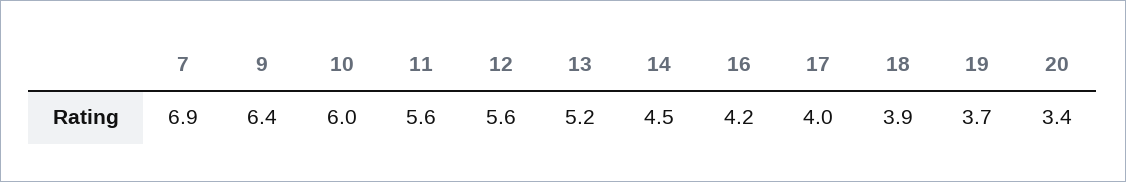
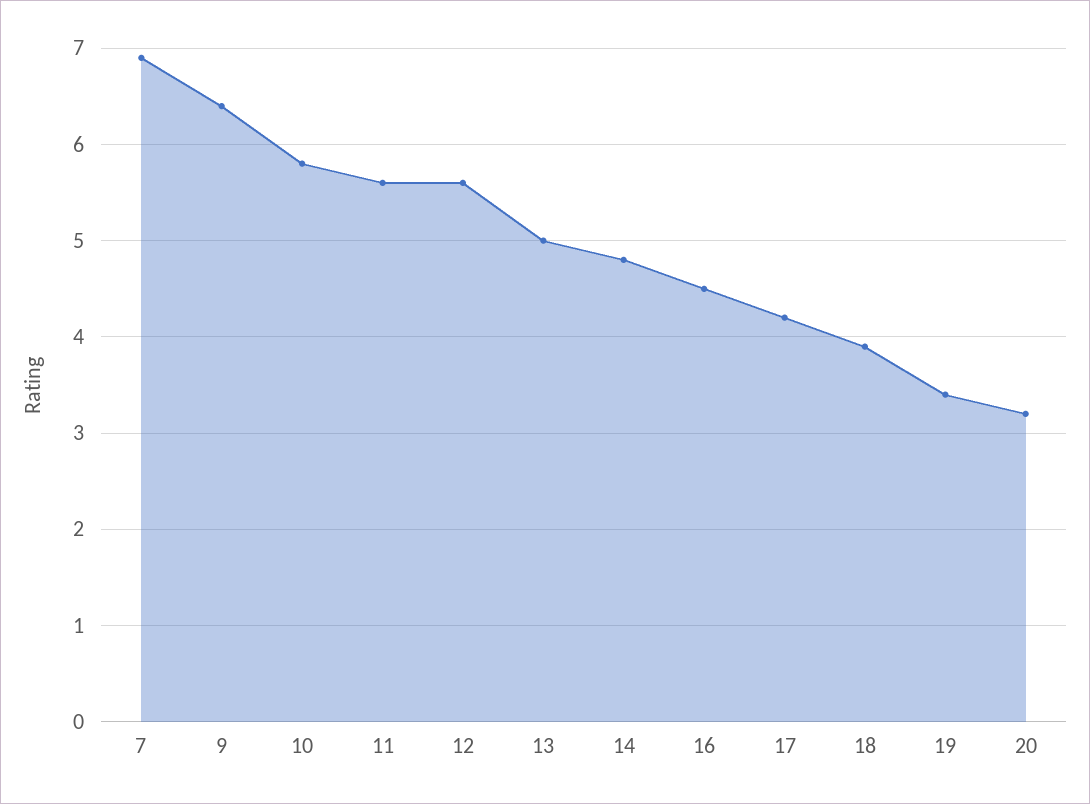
10: 6 -> 5.8
13: 5.2 -> 5
14: 4.5 -> 4.8
16: 4.2 -> 4.5
17: 4 -> 4.2
19: 3.7 -> 3.4
20: 3.4 -> 3.2

